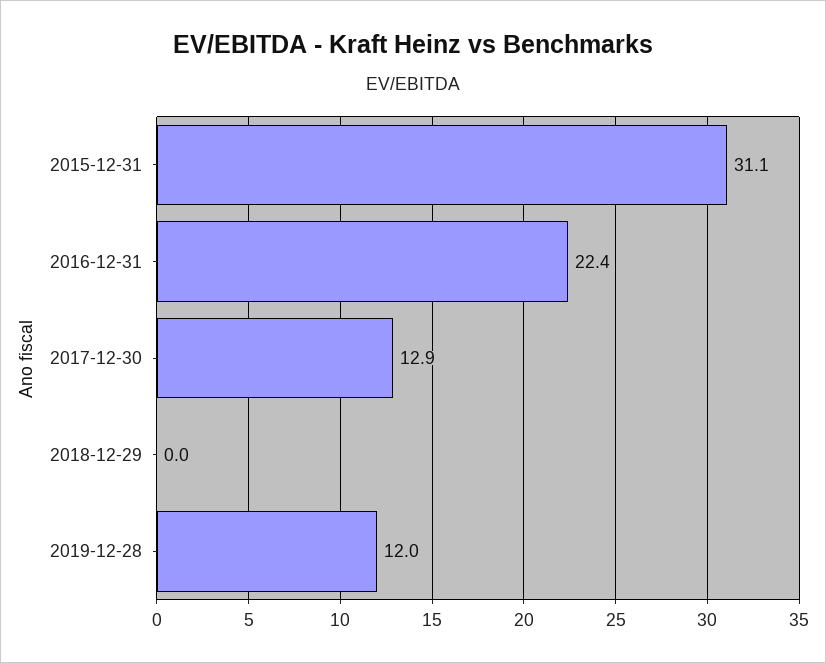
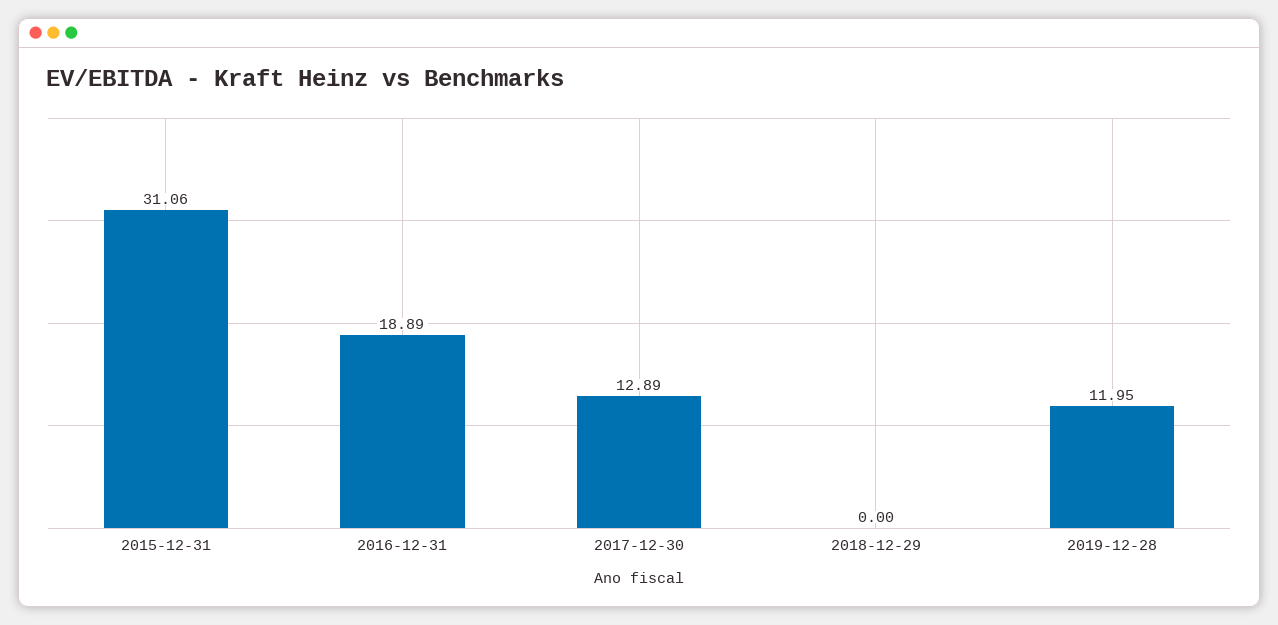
2016-12-31: 22.4 -> 18.89

